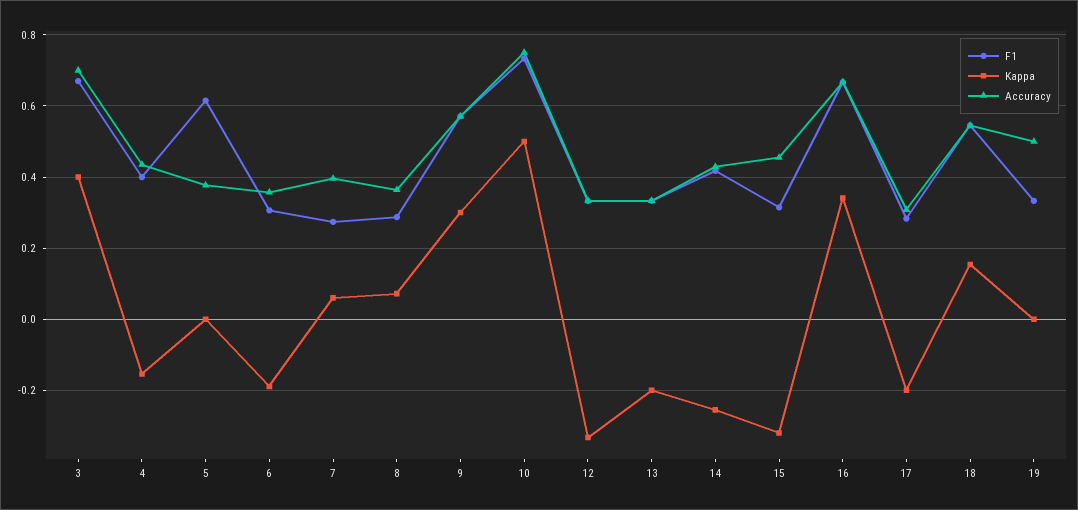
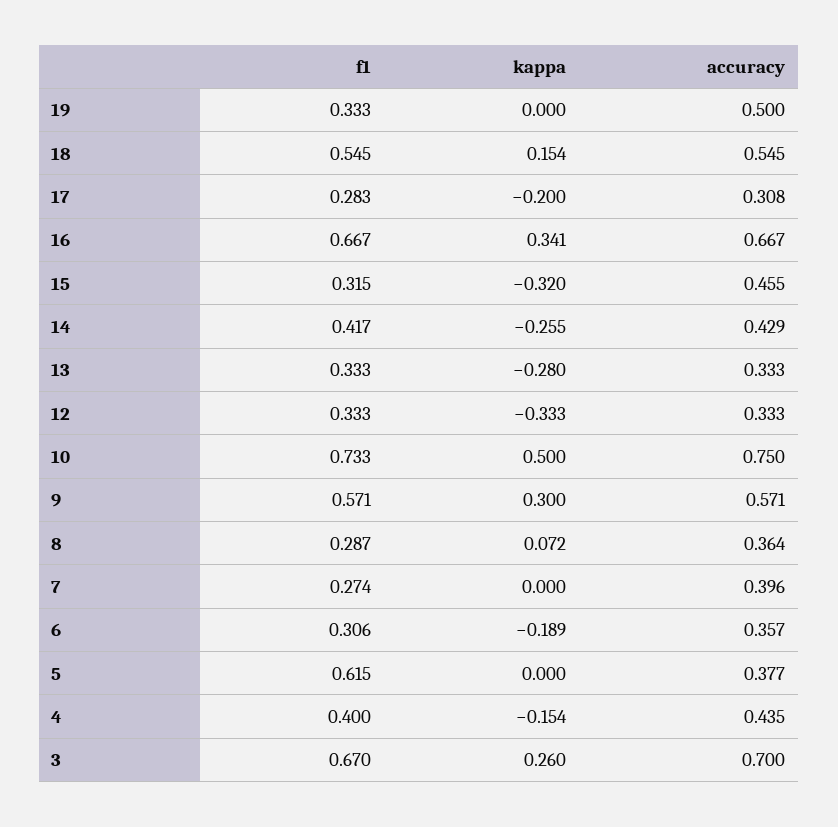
Kappa, 3: 0.4 -> 0.26
Kappa, 7: 0.06 -> 0
Kappa, 13: -0.2 -> -0.28

